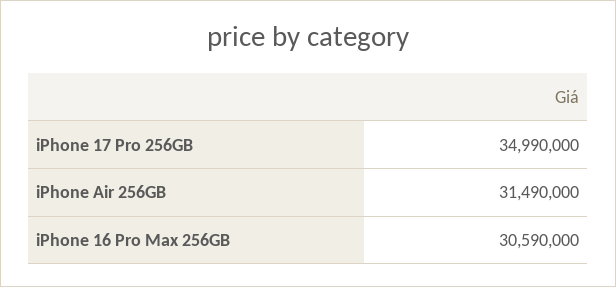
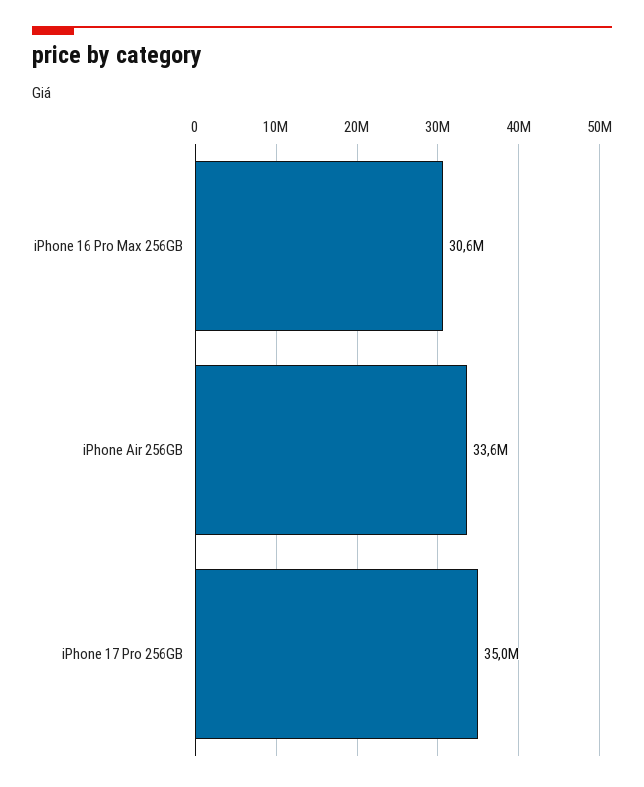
iPhone Air 256GB: 31490000 -> 33600000

